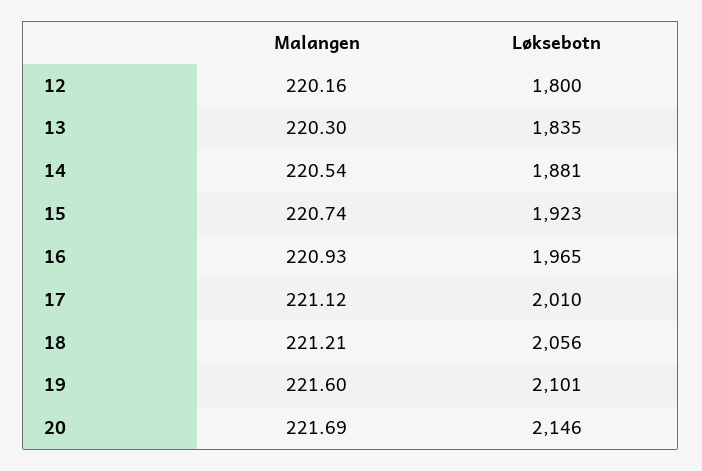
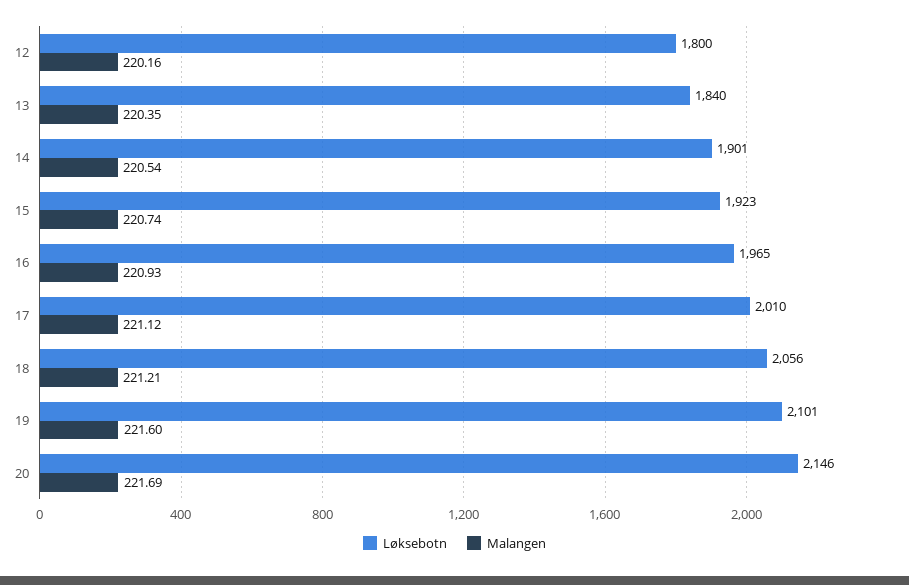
Malangen, 13: 220.3 -> 220.35
Løksebotn, 13: 1835 -> 1840
Løksebotn, 14: 1881 -> 1901

